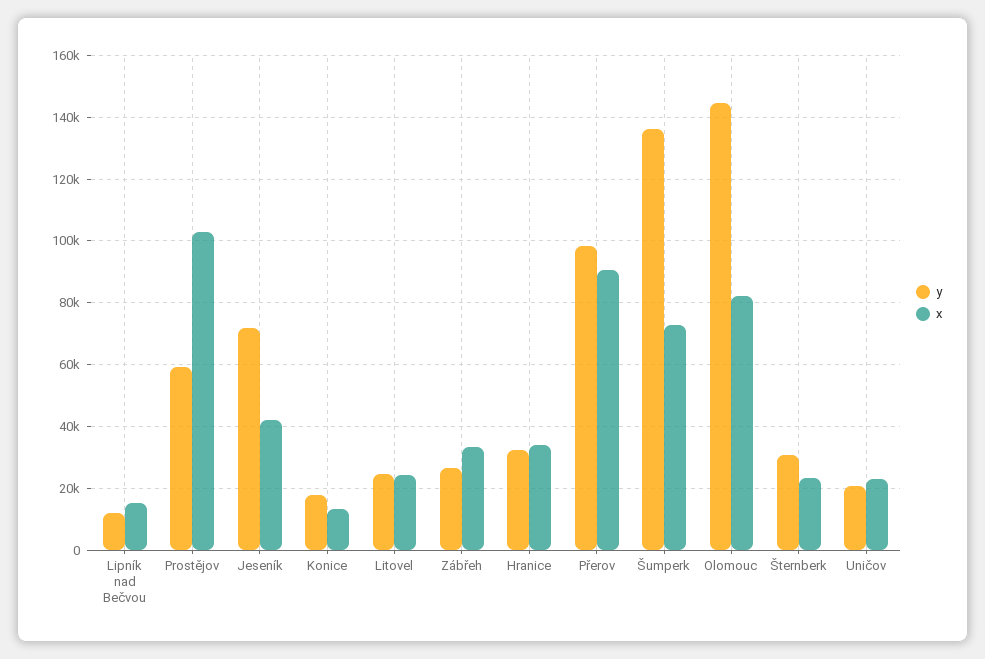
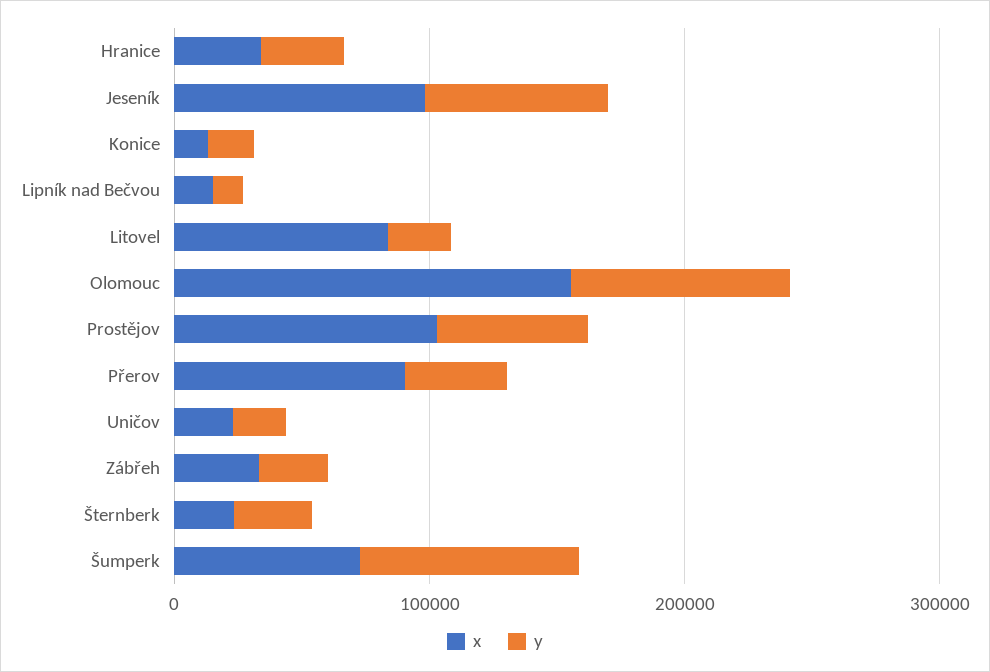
x, Jeseník: 42000 -> 100000
x, Litovel: 24000 -> 80000
y, Přerov: 98000 -> 40000
y, Šumperk: 136000 -> 80000
y, Olomouc: 144000 -> 80000
x, Olomouc: 82000 -> 160000

